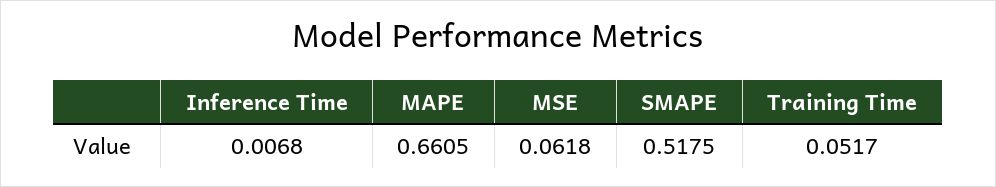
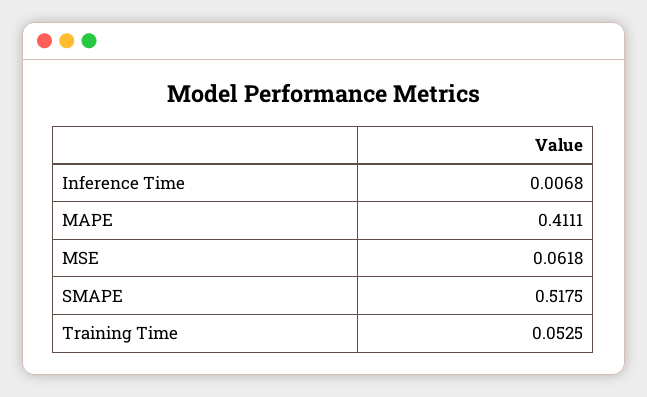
MAPE: 0.6605 -> 0.4111
Training Time: 0.0517 -> 0.0525

